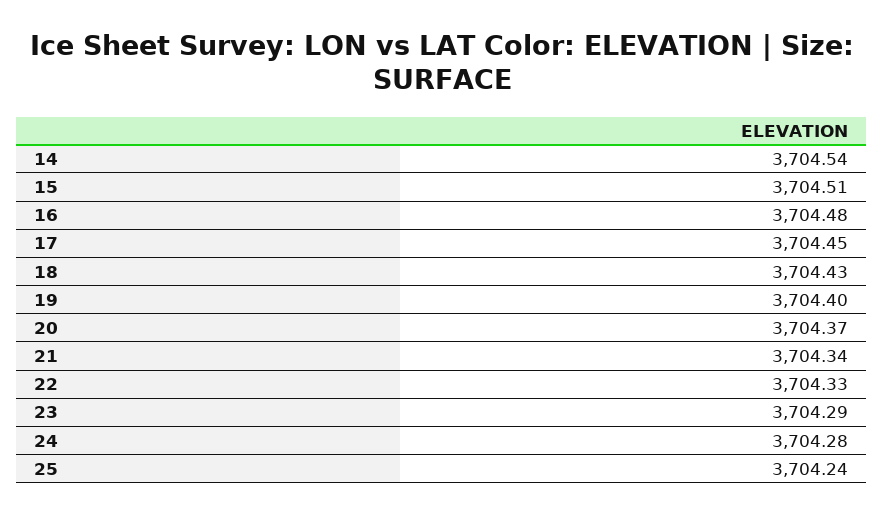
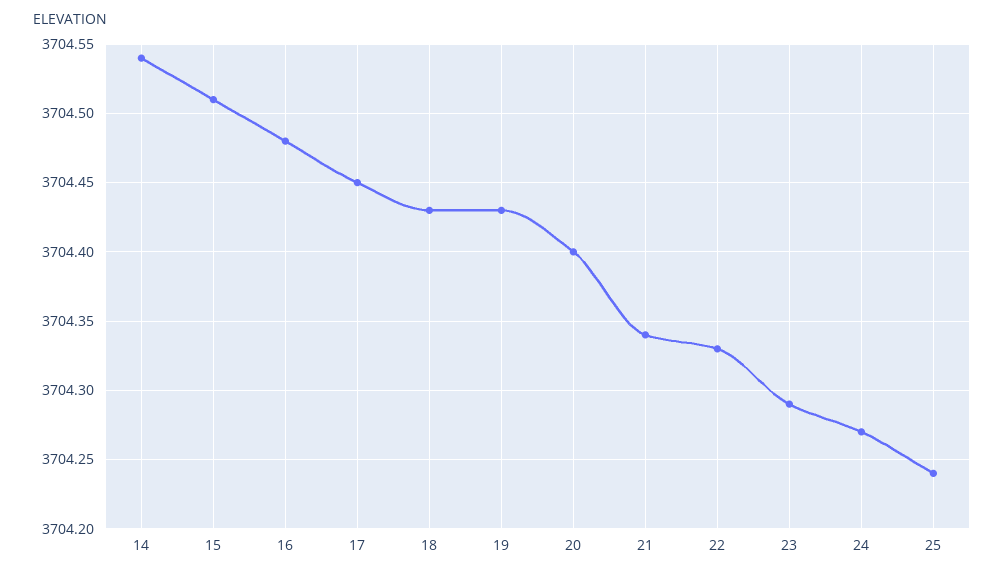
19: 3704.4 -> 3704.43
20: 3704.37 -> 3704.4
24: 3704.28 -> 3704.27

